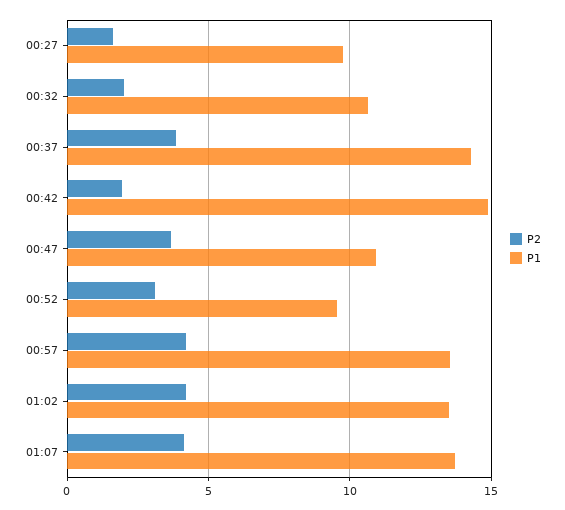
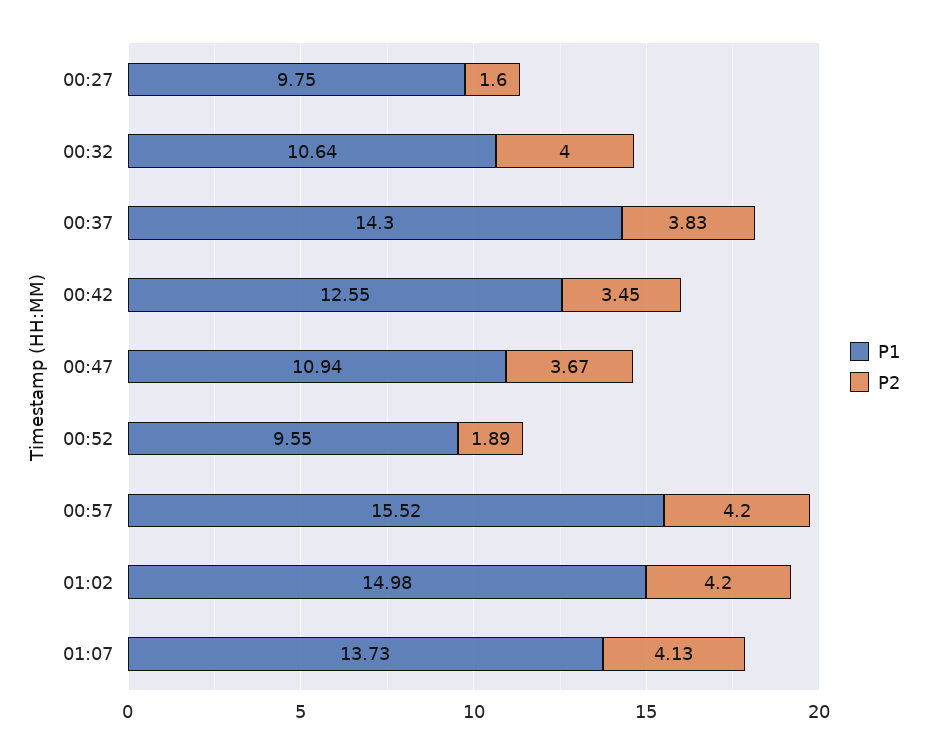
P2, 00:32: 2 -> 4
P2, 00:42: 2 -> 3.45
P1, 00:42: 15 -> 12.55
P2, 00:52: 3 -> 1.89
P1, 00:57: 13.5 -> 15.52
P1, 01:02: 13.5 -> 14.98

